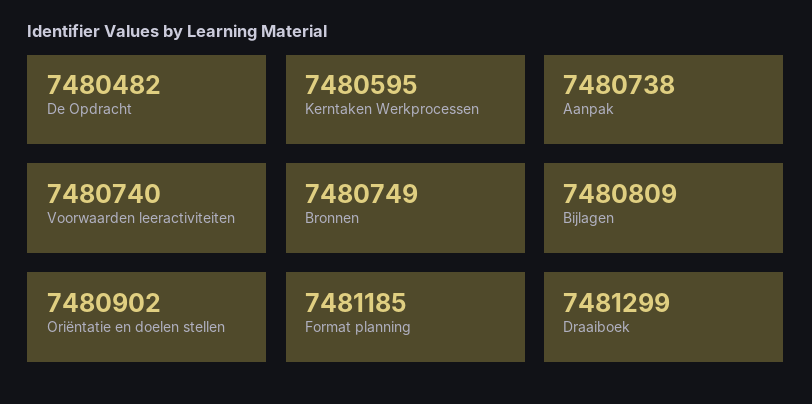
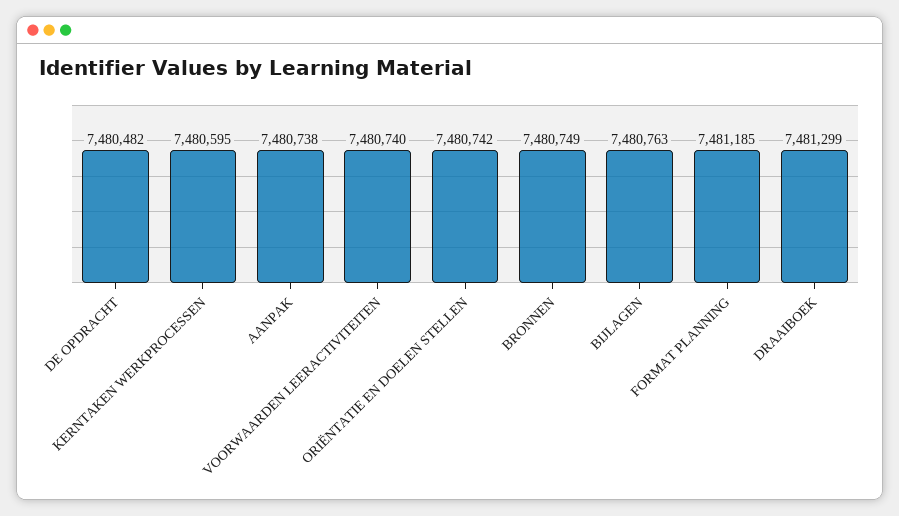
Bijlagen: 7480809 -> 7480763
Oriëntatie en doelen stellen: 7480902 -> 7480742

